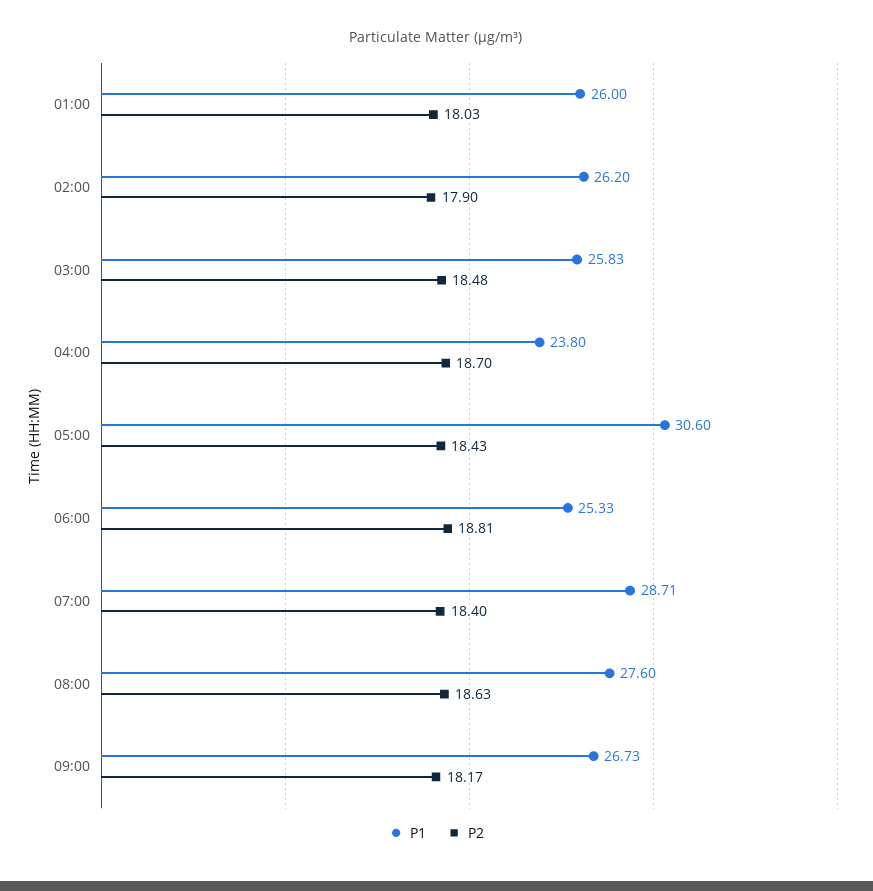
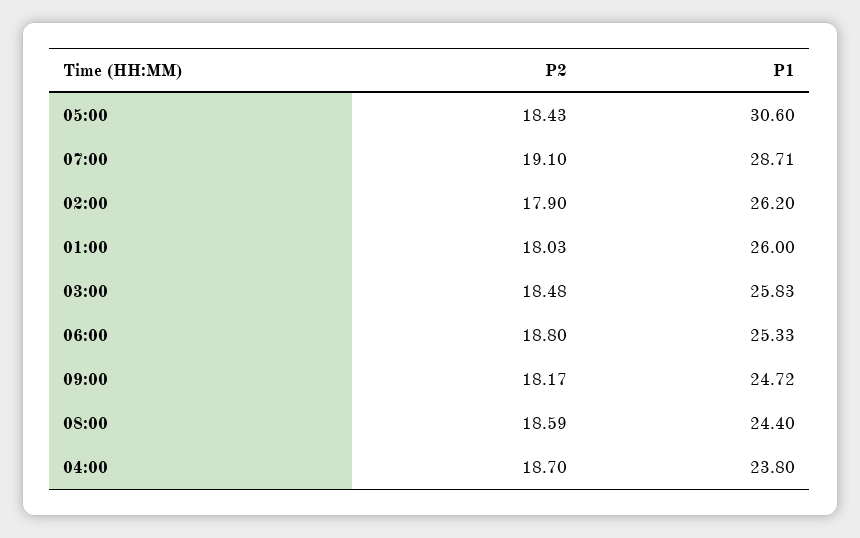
P2, 06:00: 18.81 -> 18.8
P2, 07:00: 18.4 -> 19.1
P1, 08:00: 27.6 -> 24.4
P2, 08:00: 18.63 -> 18.59
P1, 09:00: 26.73 -> 24.72

